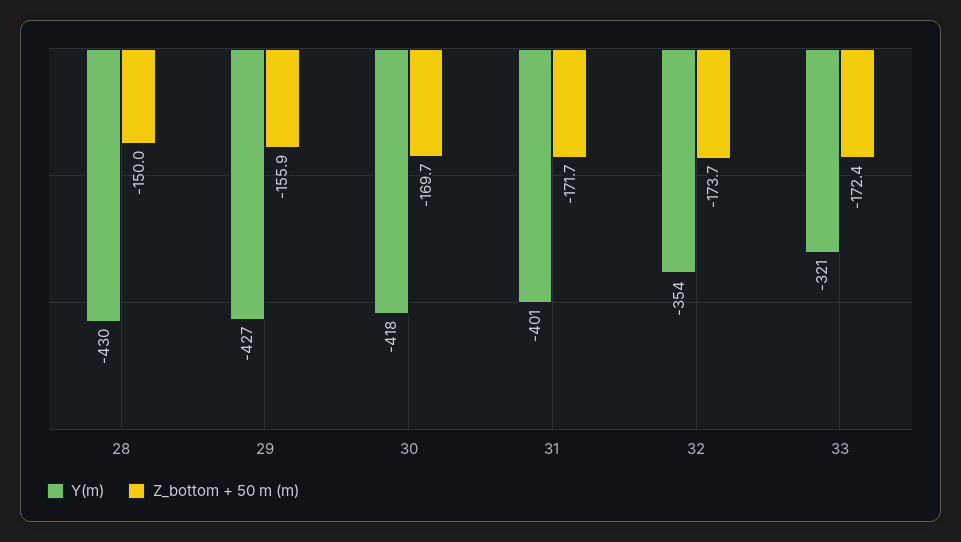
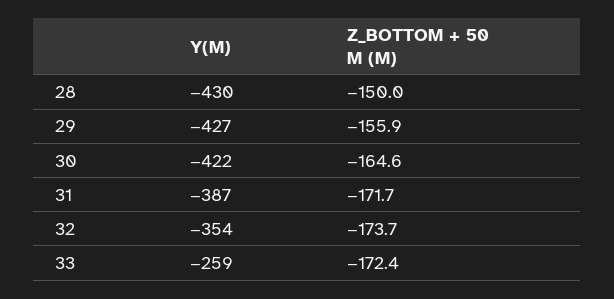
Y(m), 30: -418 -> -422
Z_bottom + 50 m (m), 30: -169.7 -> -164.6
Y(m), 31: -401 -> -387
Y(m), 33: -321 -> -259

